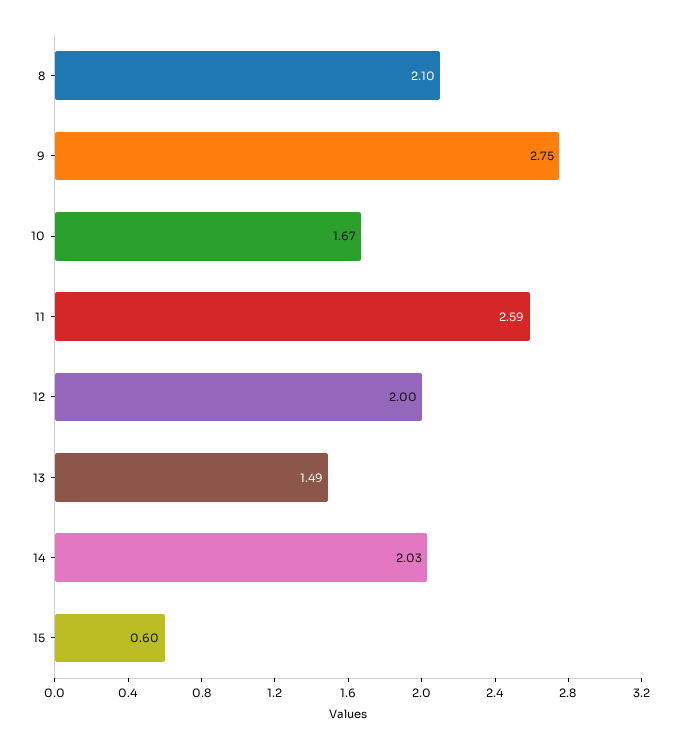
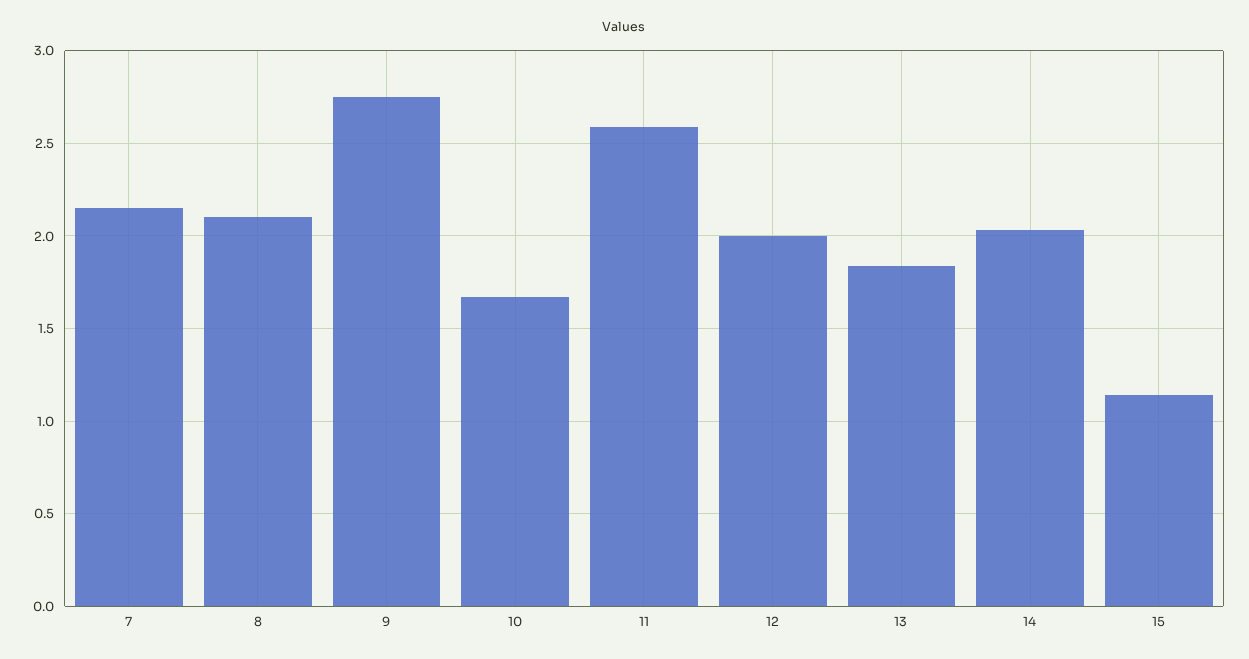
13: 1.49 -> 1.85
15: 0.6 -> 1.15
7: none -> 2.15

